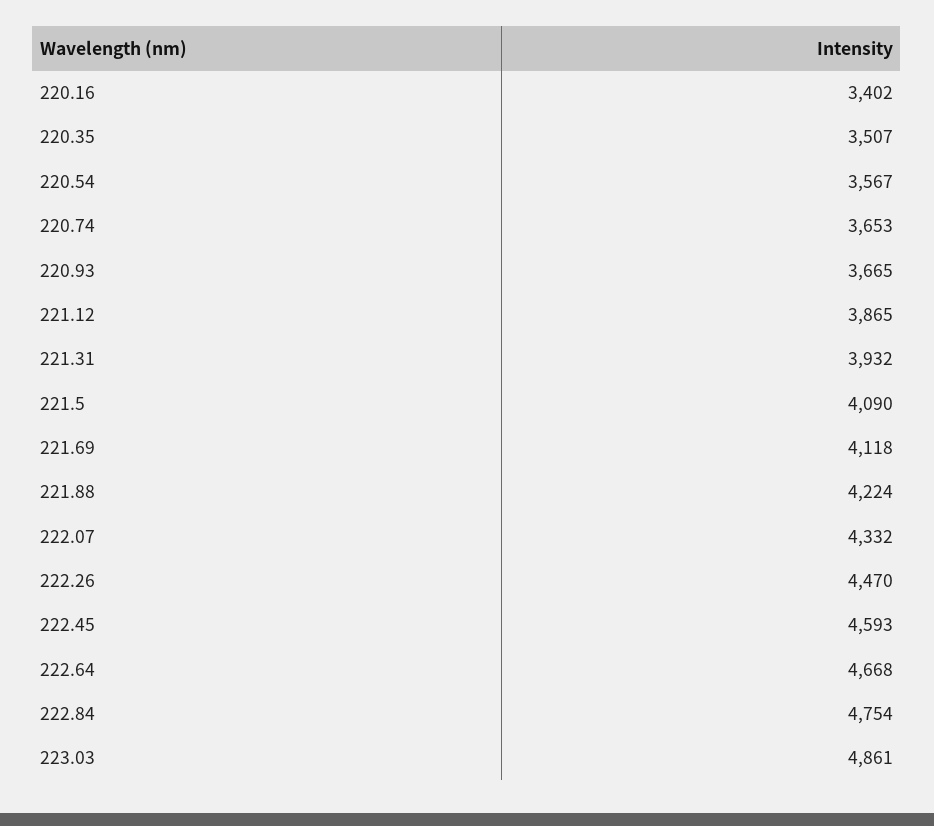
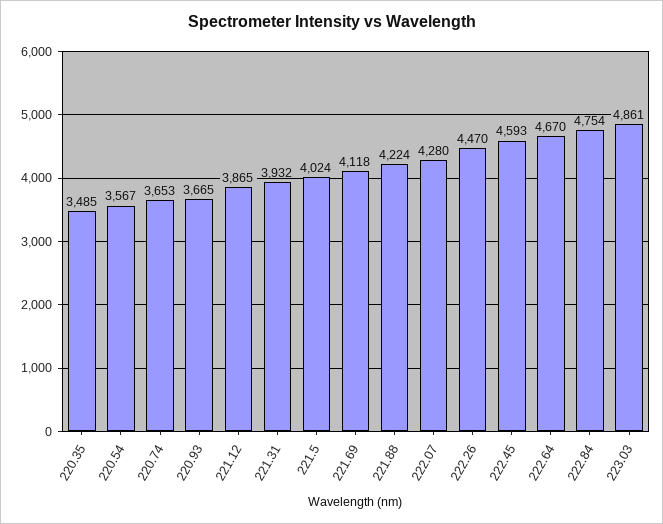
220.16: 3402 -> none
220.35: 3507 -> 3485
221.5: 4090 -> 4024
222.07: 4332 -> 4280
222.64: 4668 -> 4670

